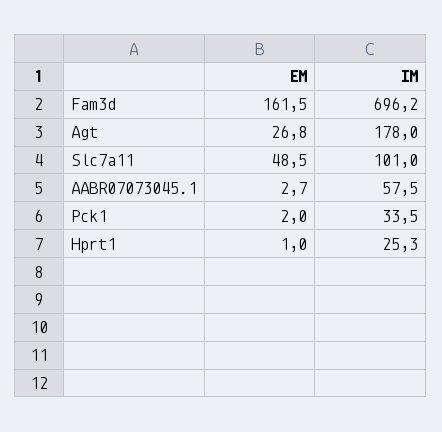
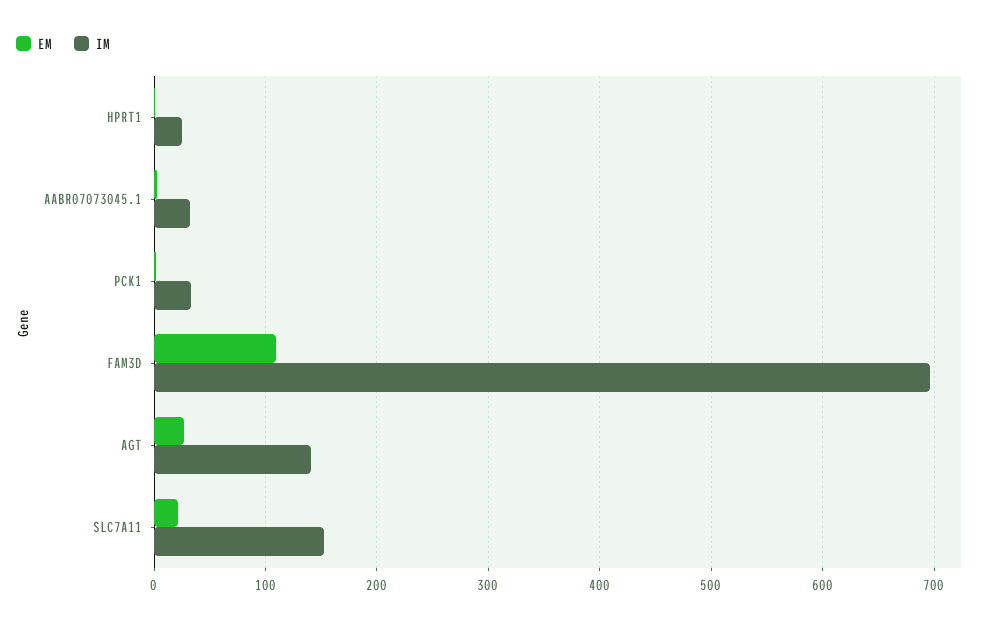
EM, Fam3d: 161.5 -> 110
IM, Agt: 178 -> 140
EM, Slc7a11: 48.5 -> 20
IM, Slc7a11: 101 -> 150
IM, AABR07073045.1: 57.5 -> 30

